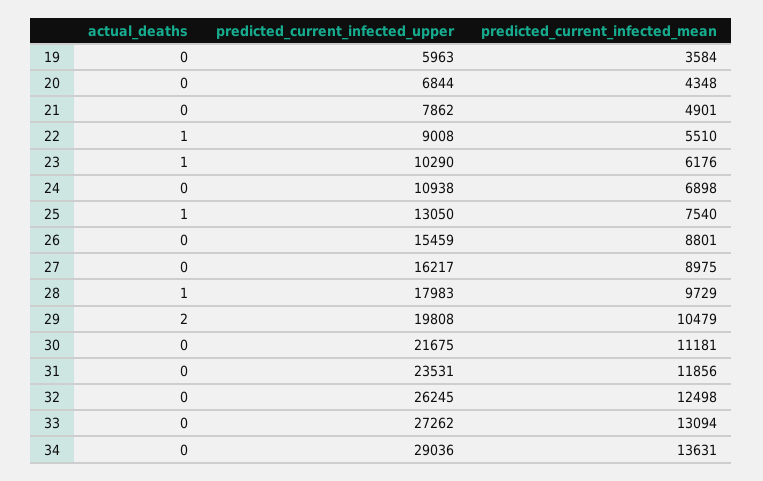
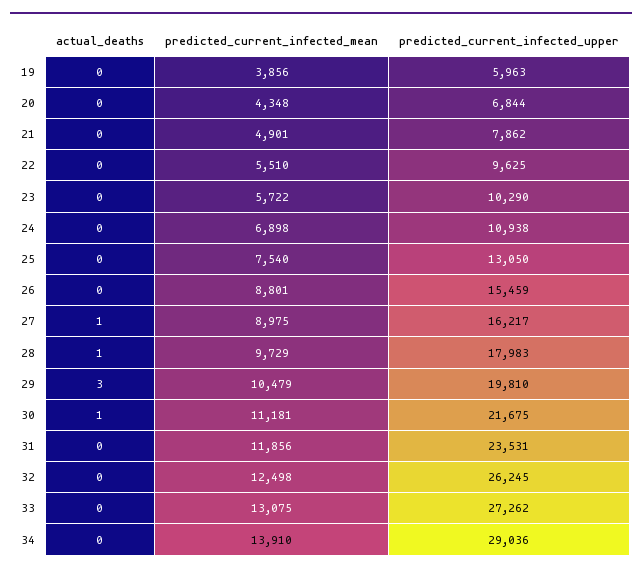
predicted_current_infected_mean, 19: 3584 -> 3856
actual_deaths, 22: 1 -> 0
predicted_current_infected_upper, 22: 9008 -> 9625
actual_deaths, 23: 1 -> 0
predicted_current_infected_mean, 23: 6176 -> 5722
actual_deaths, 25: 1 -> 0
actual_deaths, 27: 0 -> 1
actual_deaths, 29: 2 -> 3
predicted_current_infected_upper, 29: 19808 -> 19810
actual_deaths, 30: 0 -> 1
predicted_current_infected_mean, 33: 13094 -> 13075
predicted_current_infected_mean, 34: 13631 -> 13910

